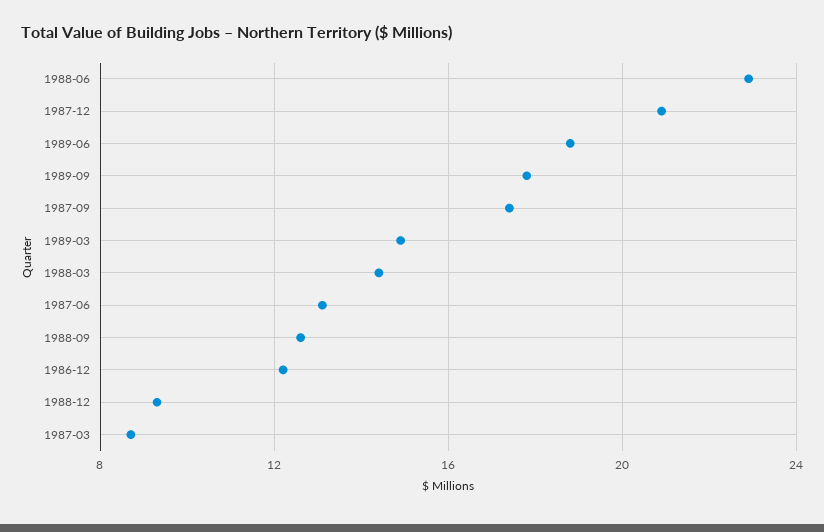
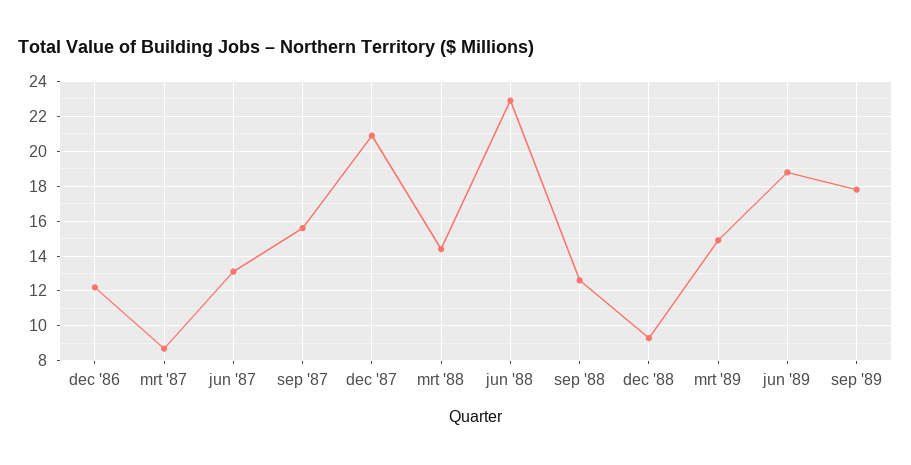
1987-09: 17.5 -> 15.5

